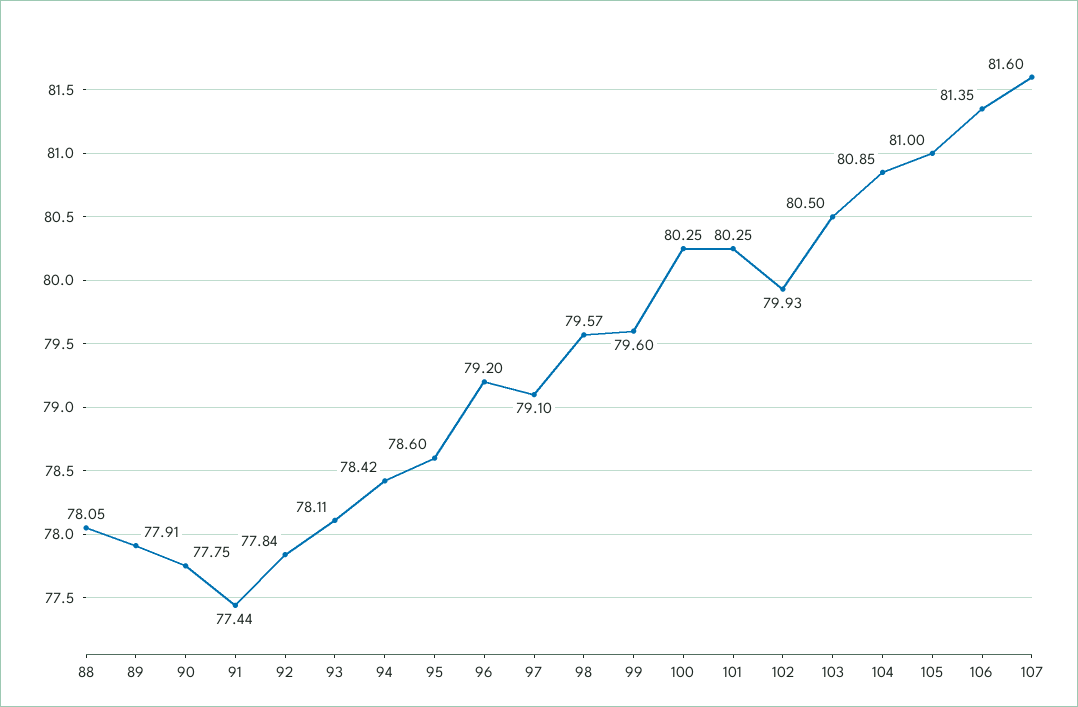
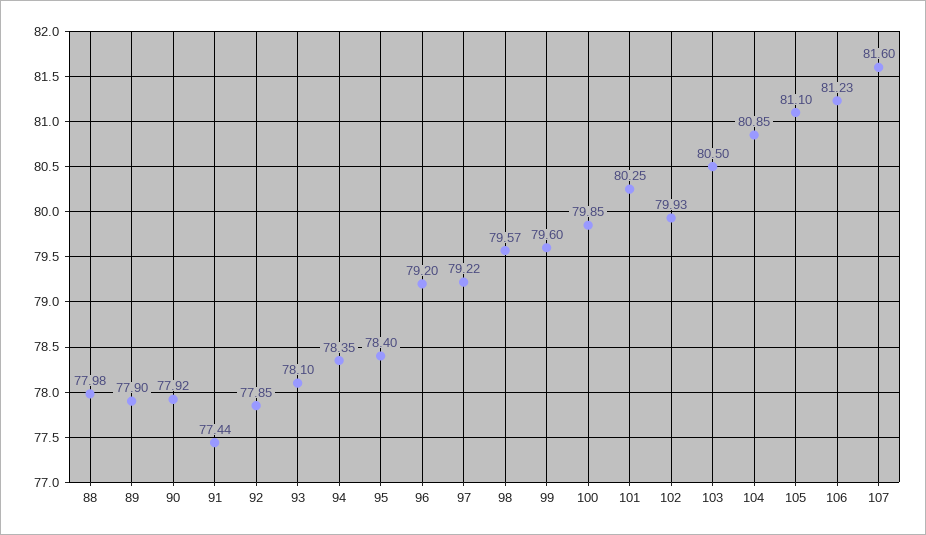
88: 78.05 -> 77.98
89: 77.91 -> 77.9
90: 77.75 -> 77.92
92: 77.84 -> 77.85
93: 78.11 -> 78.1
94: 78.42 -> 78.35
95: 78.6 -> 78.4
97: 79.1 -> 79.22
100: 80.25 -> 79.85
105: 81 -> 81.1
106: 81.35 -> 81.23

